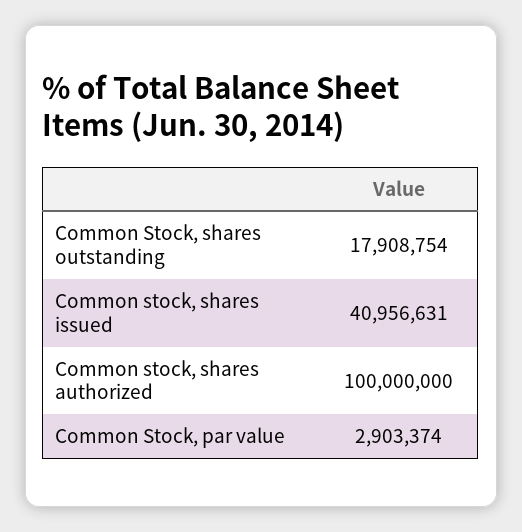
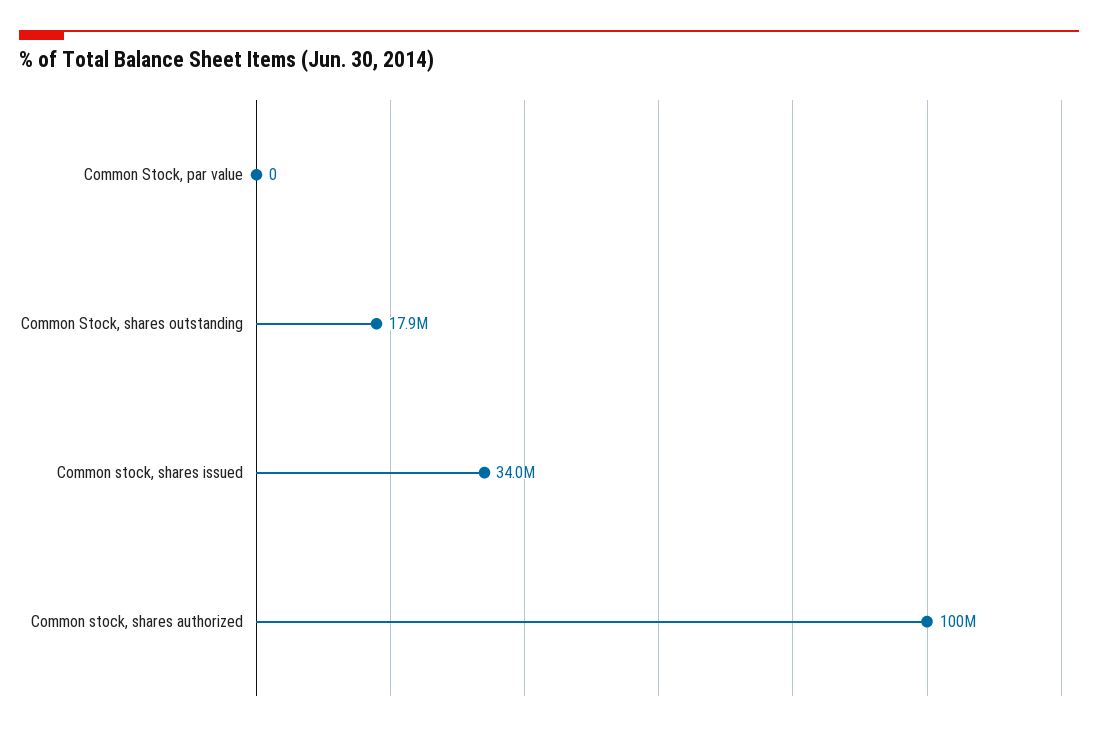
Common stock, shares issued: 40956631 -> 34000000
Common Stock, par value: 2903374 -> 0

